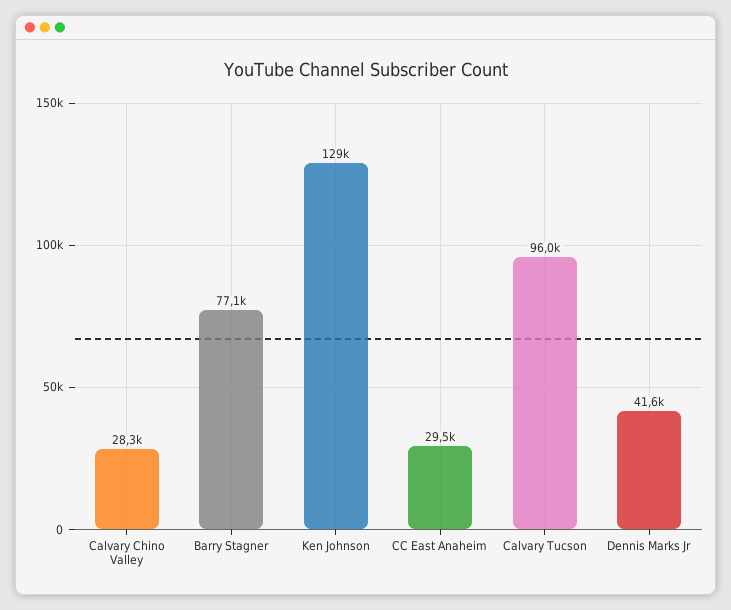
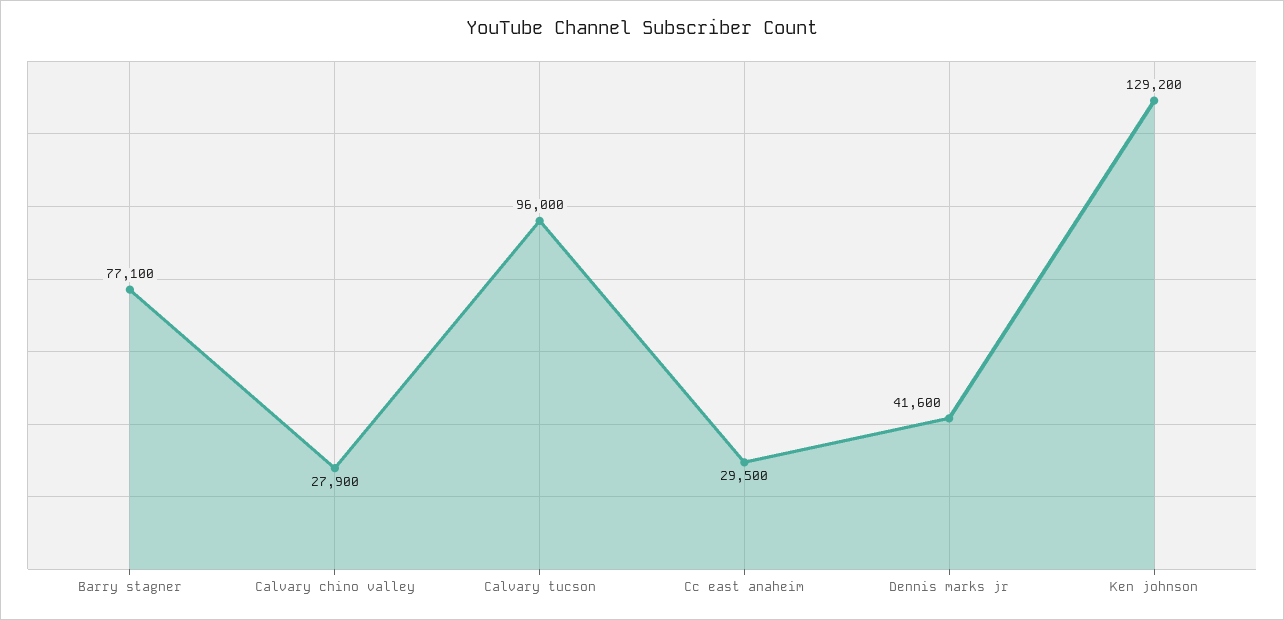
Calvary Chino Valley: 28300 -> 27900

